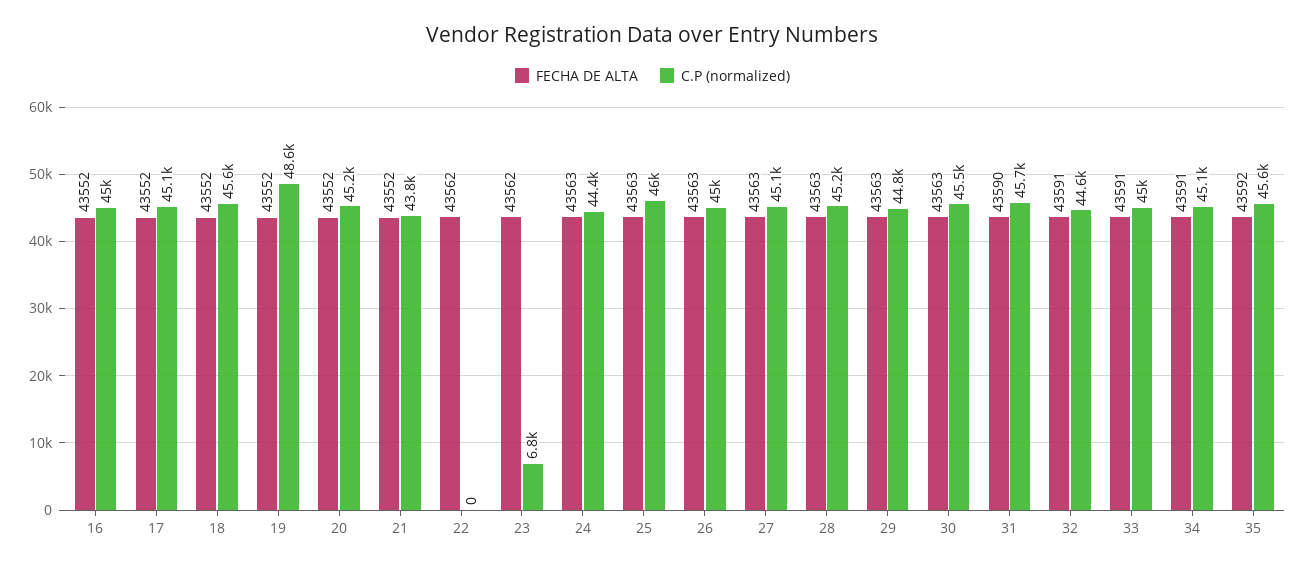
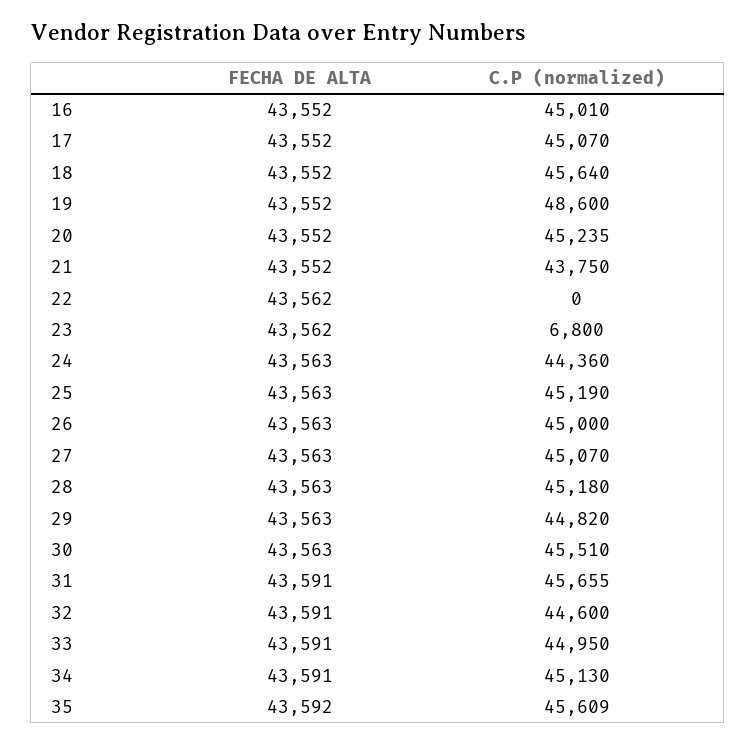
C.P (normalized), 25: 46000 -> 45190
FECHA DE ALTA, 31: 43590 -> 43591

